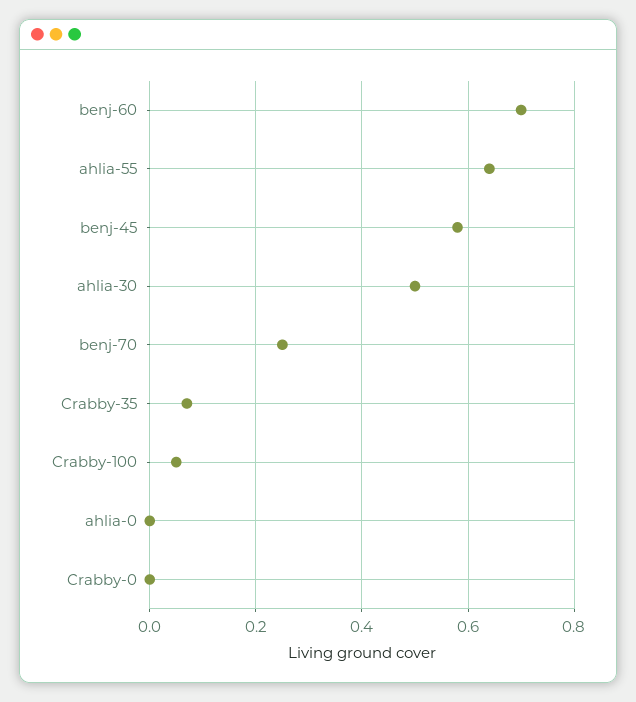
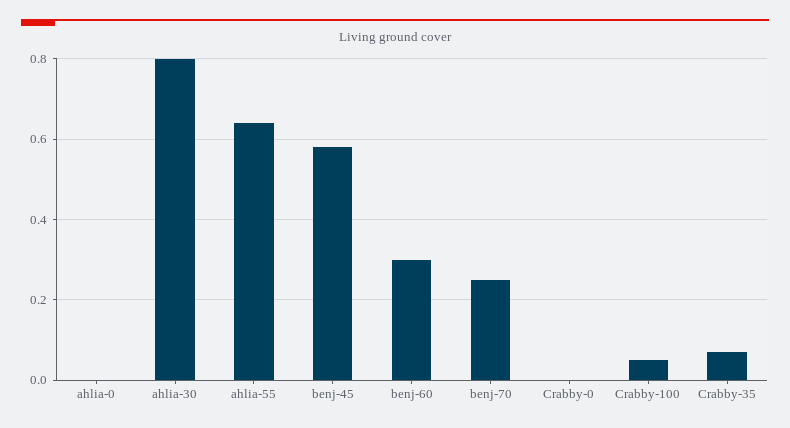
benj-60: 0.7 -> 0.3
ahlia-30: 0.5 -> 0.8

